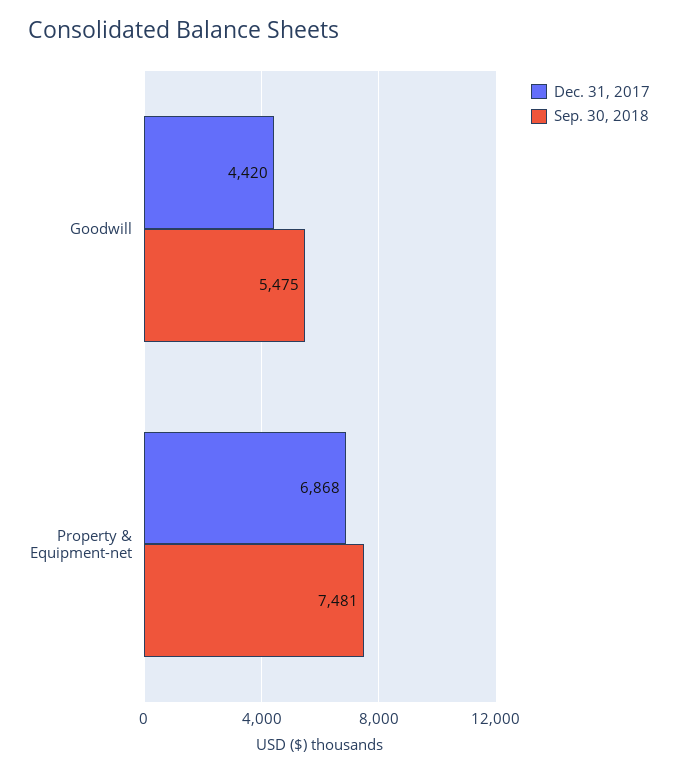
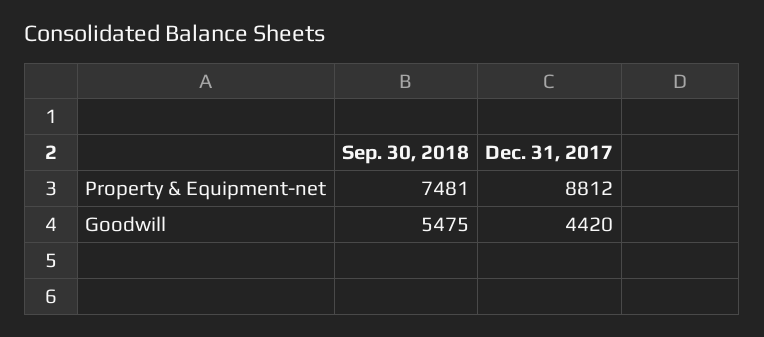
Dec. 31, 2017, Property & Equipment-net: 6868 -> 8812

